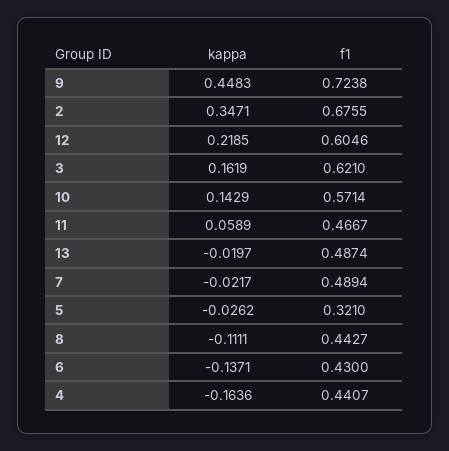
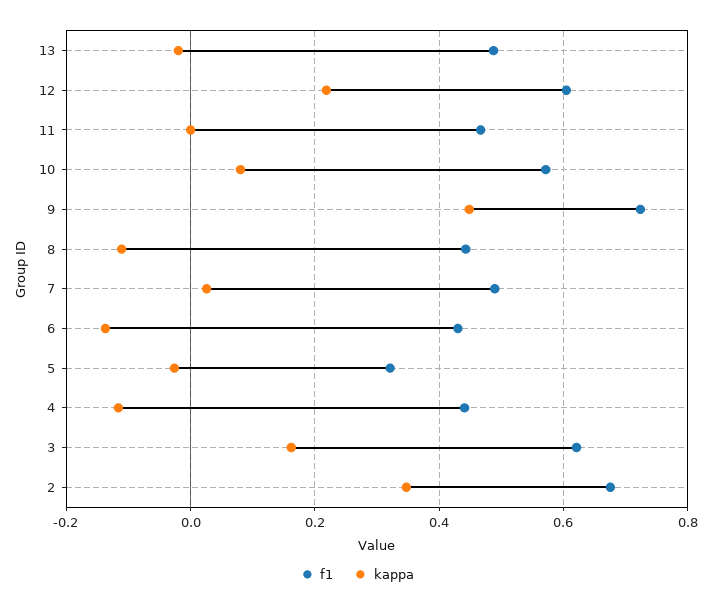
kappa, 10: 0.1429 -> 0.08
kappa, 11: 0.0589 -> 0
kappa, 7: -0.0217 -> 0.02
kappa, 4: -0.1636 -> -0.12

